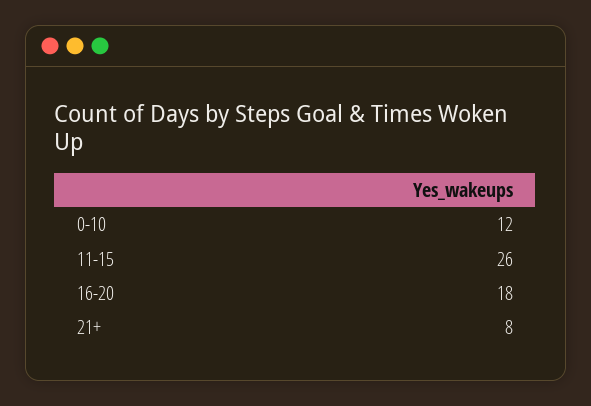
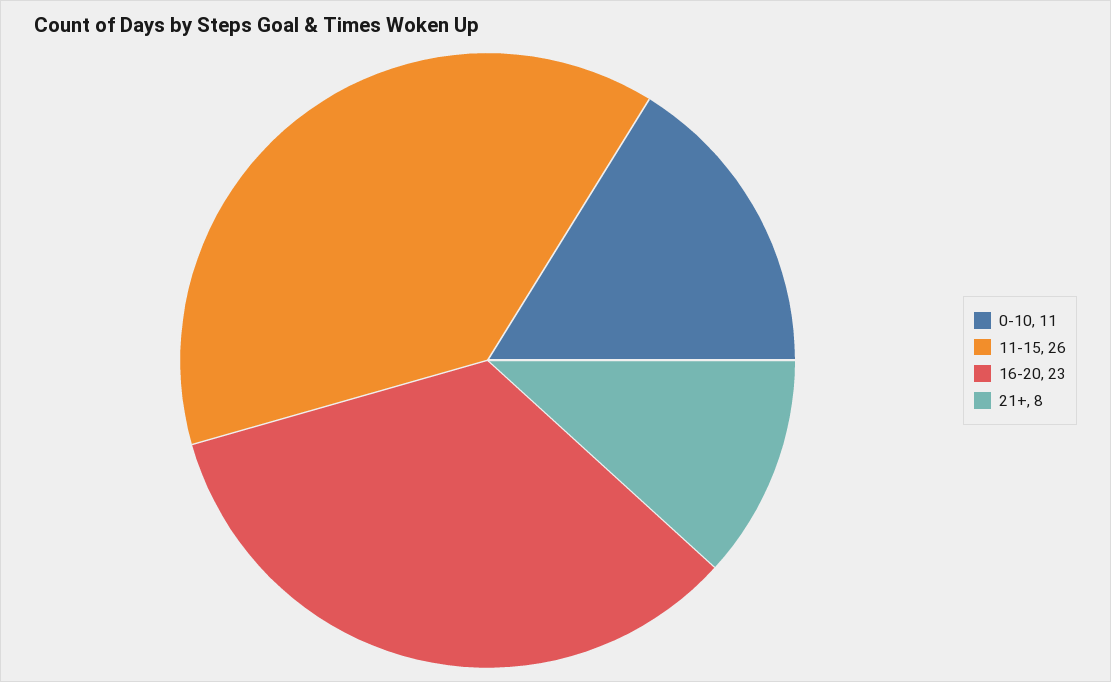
0-10: 12 -> 11
16-20: 18 -> 23

